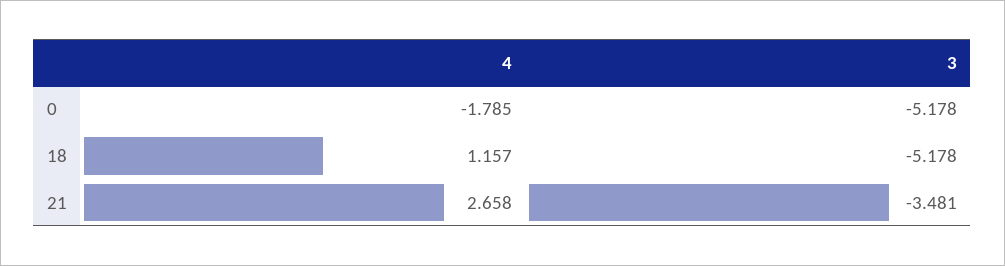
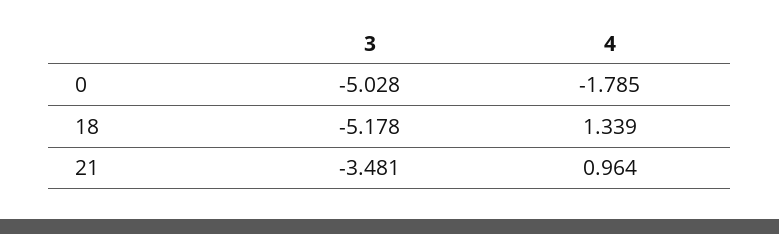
3, 0: -5.178 -> -5.028
4, 18: 1.157 -> 1.339
4, 21: 2.658 -> 0.964

